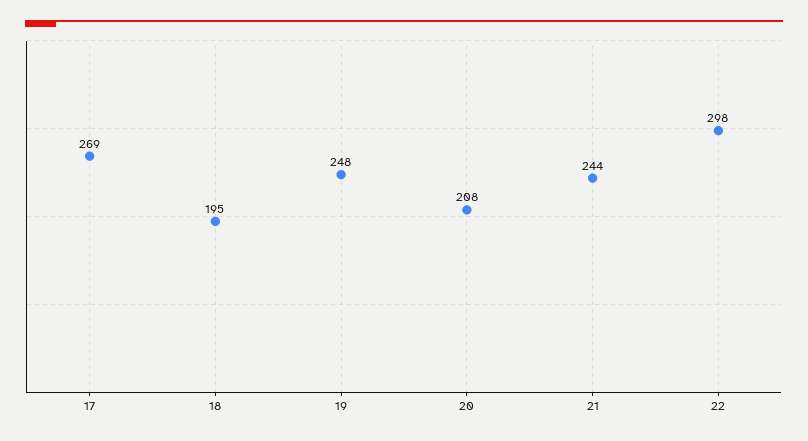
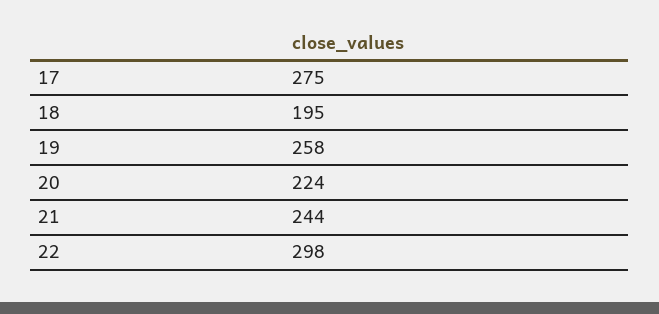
17: 269 -> 275
19: 248 -> 258
20: 208 -> 224

